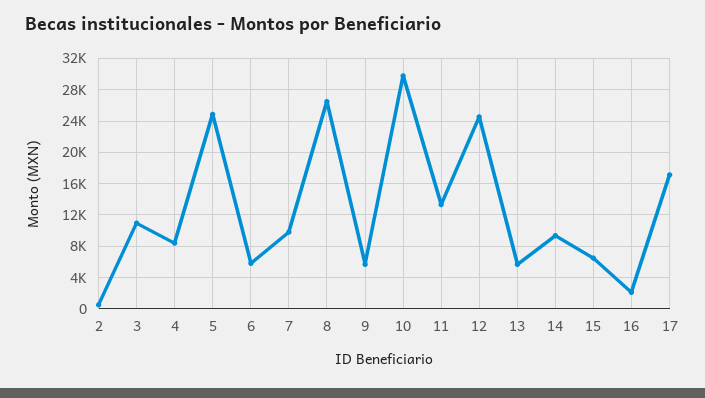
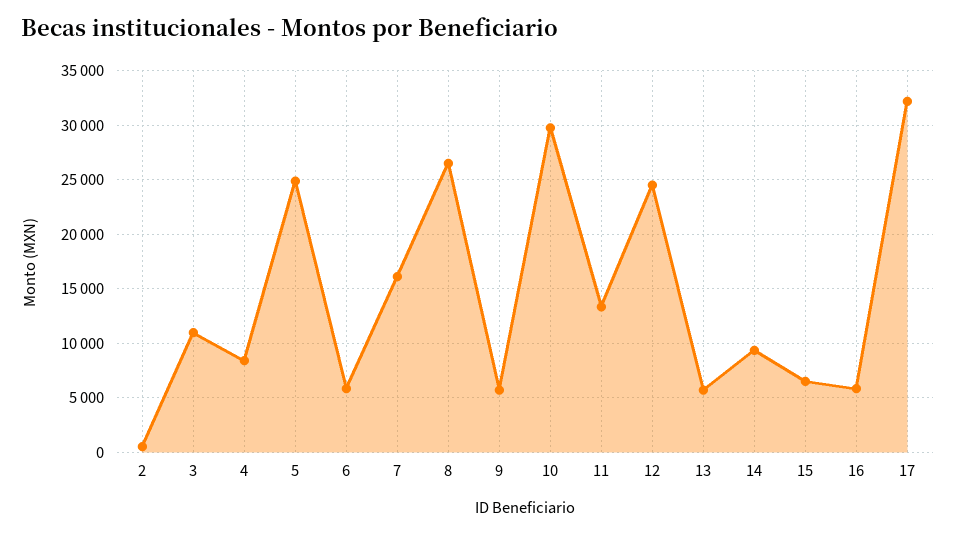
7: 10000 -> 16000
16: 2000 -> 6000
17: 17000 -> 32000

